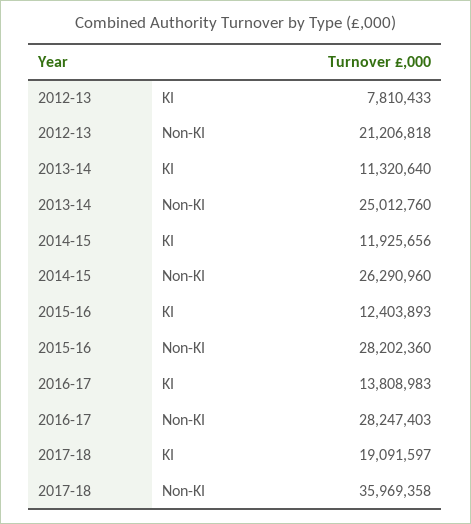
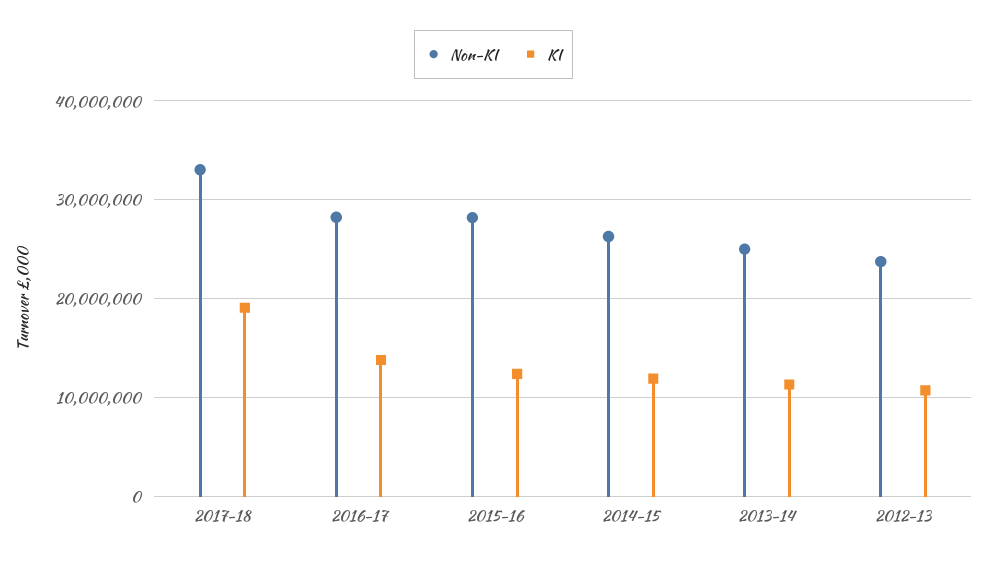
KI, 2012-13: 7810433 -> 11000000
Non-KI, 2012-13: 21206818 -> 24000000
Non-KI, 2017-18: 35969358 -> 33000000

